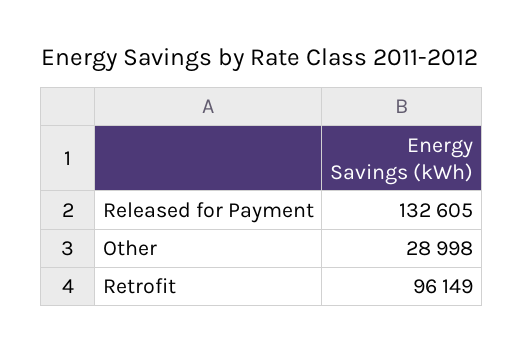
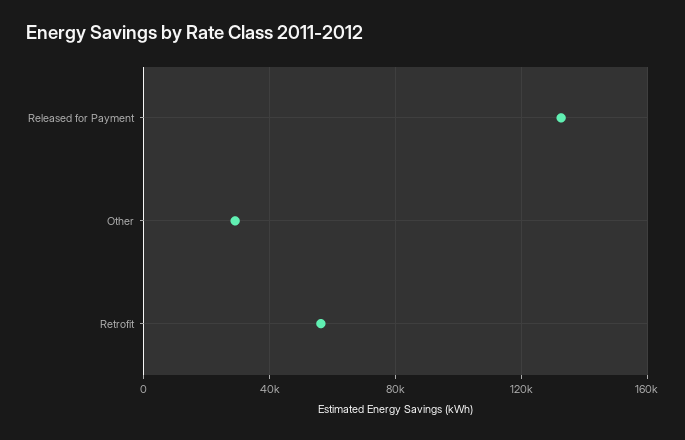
Retrofit: 96149 -> 55000

